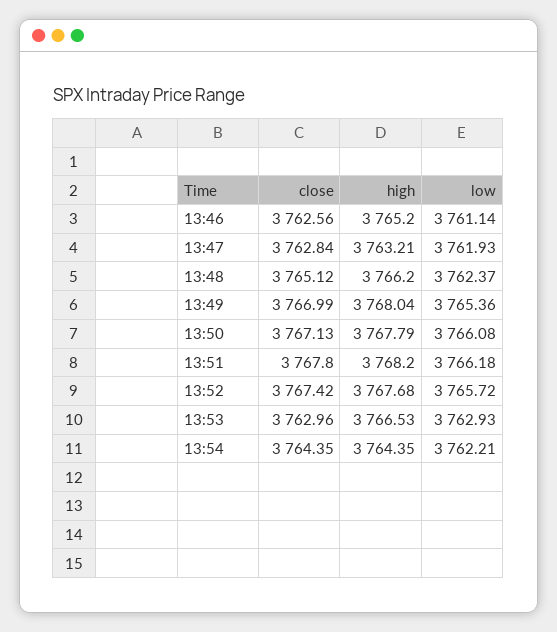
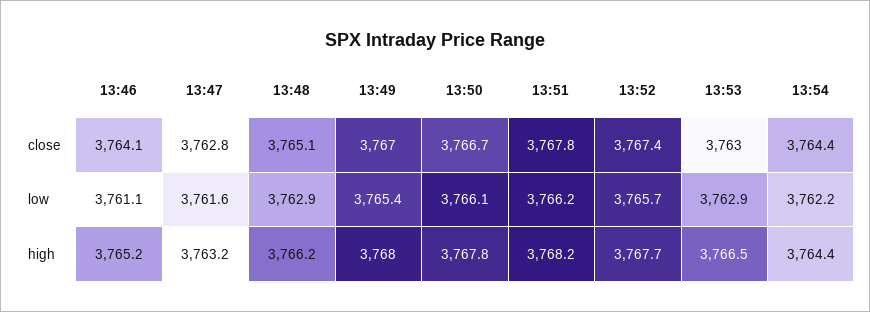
close, 13:46: 3762.56 -> 3764.1
low, 13:47: 3761.93 -> 3761.6
low, 13:48: 3762.37 -> 3762.9
close, 13:50: 3767.13 -> 3766.7

